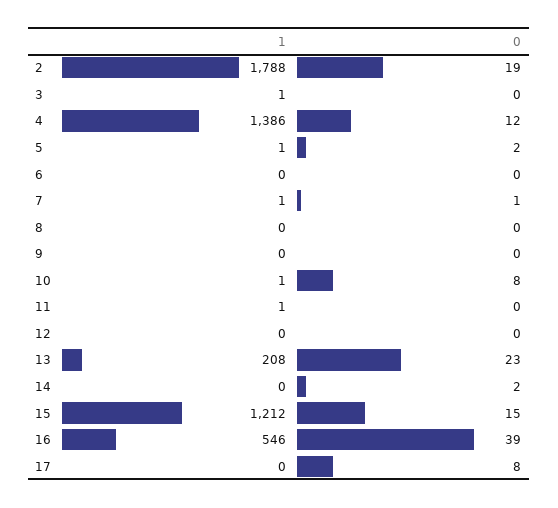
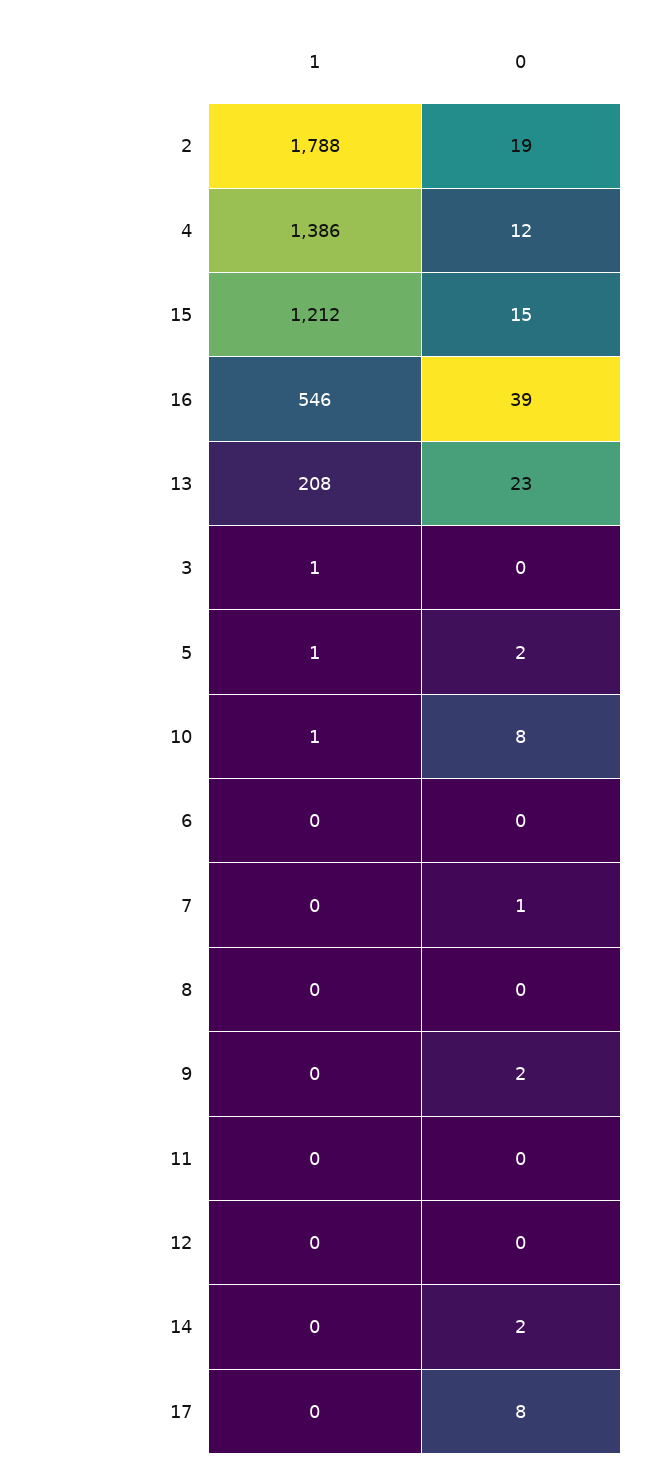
1, 7: 1 -> 0
0, 9: 0 -> 2
1, 11: 1 -> 0

